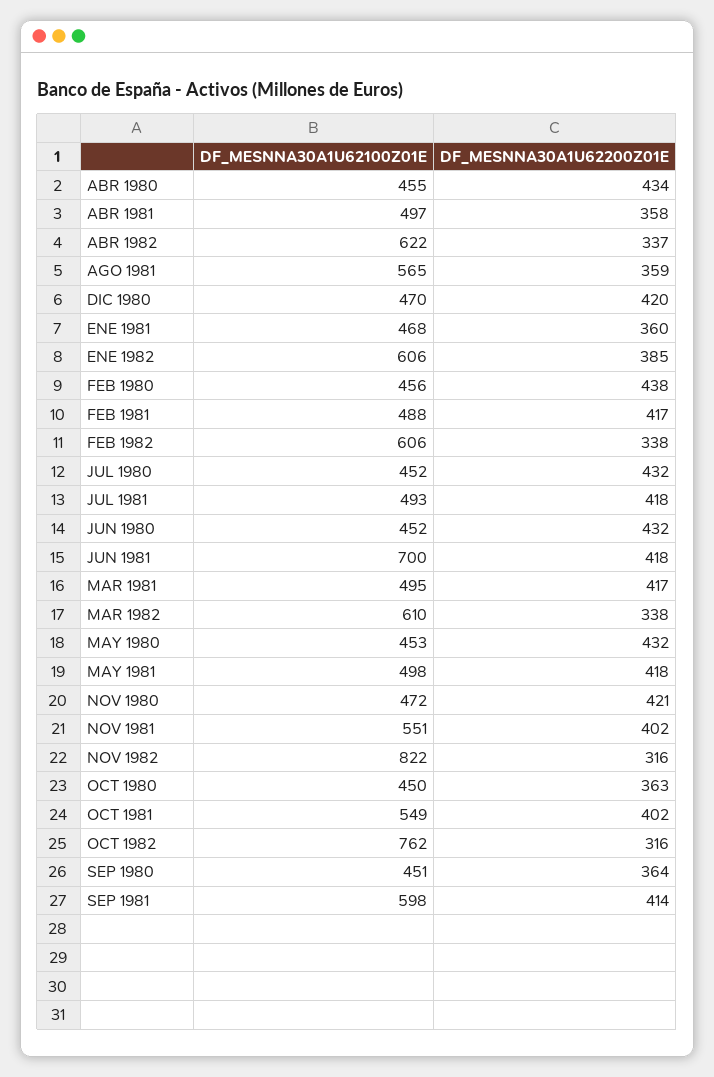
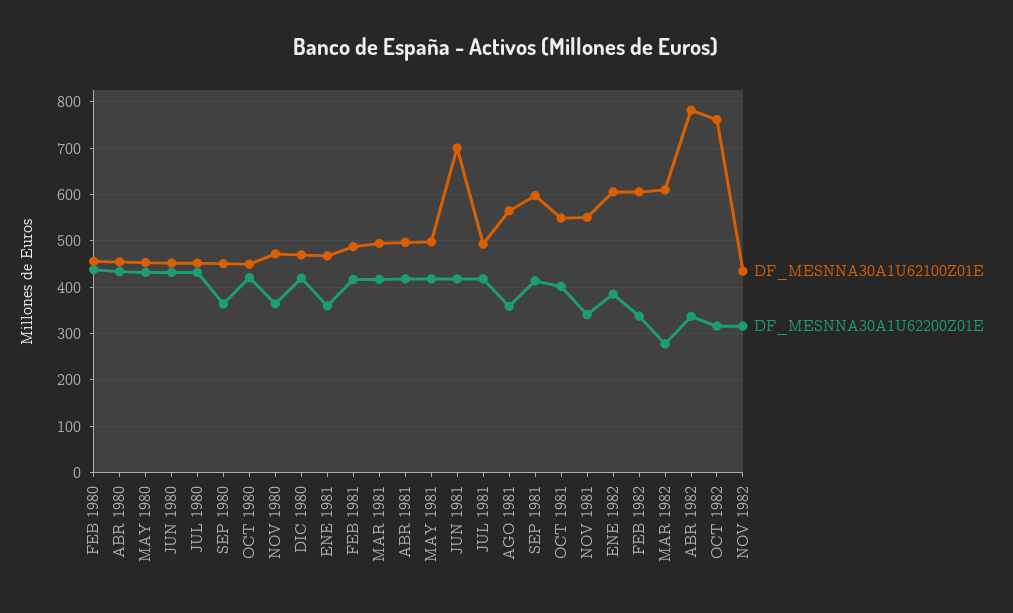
DF_MESNNA30A1U62200Z01E, ABR 1981: 358 -> 420
DF_MESNNA30A1U62100Z01E, ABR 1982: 622 -> 780
DF_MESNNA30A1U62200Z01E, MAR 1982: 338 -> 280
DF_MESNNA30A1U62200Z01E, NOV 1980: 421 -> 360
DF_MESNNA30A1U62200Z01E, NOV 1981: 402 -> 340
DF_MESNNA30A1U62100Z01E, NOV 1982: 822 -> 440
DF_MESNNA30A1U62200Z01E, OCT 1980: 363 -> 420

